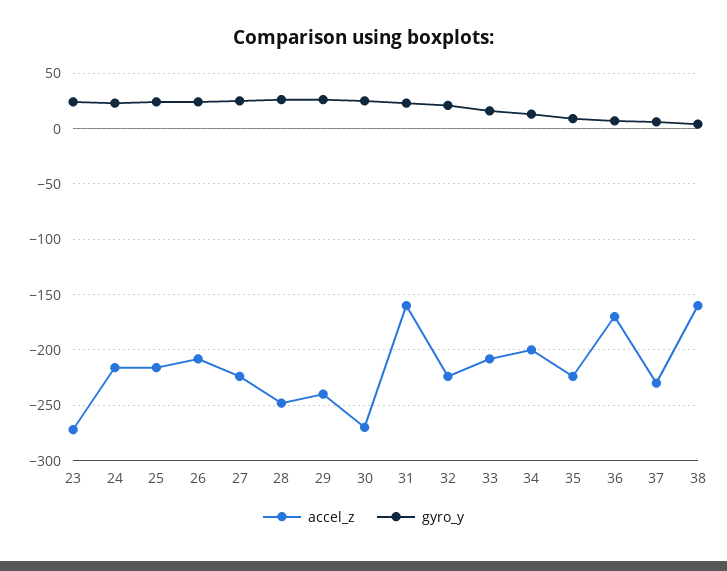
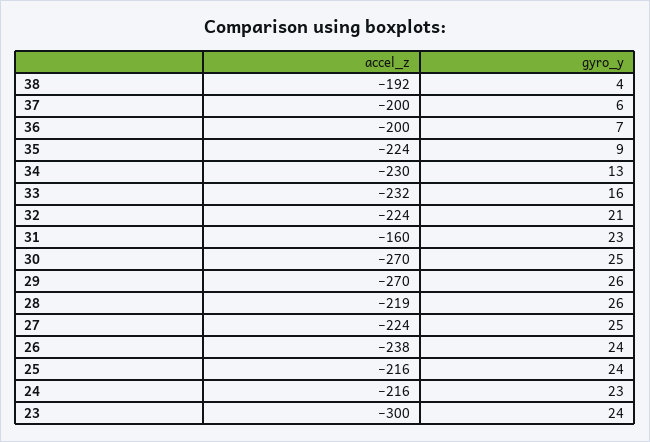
accel_z, 23: -270 -> -300
accel_z, 26: -210 -> -238
accel_z, 28: -250 -> -219
accel_z, 29: -240 -> -270
accel_z, 33: -210 -> -232
accel_z, 34: -200 -> -230
accel_z, 36: -170 -> -200
accel_z, 37: -230 -> -200
accel_z, 38: -160 -> -192

